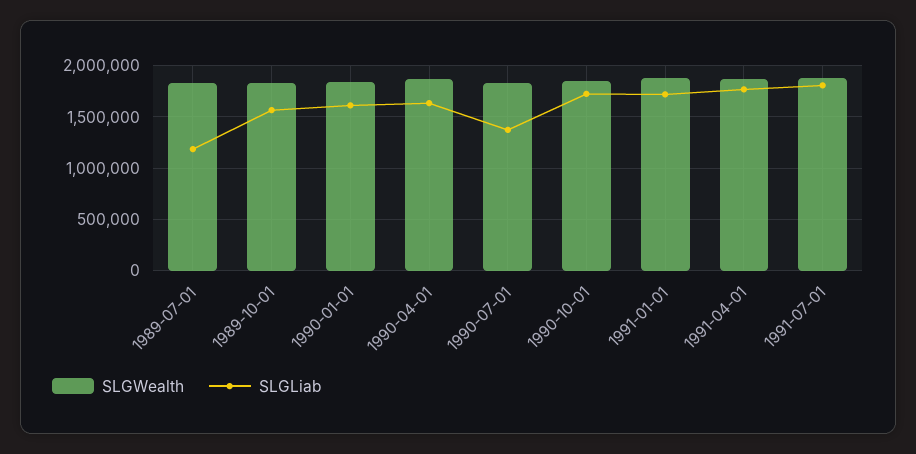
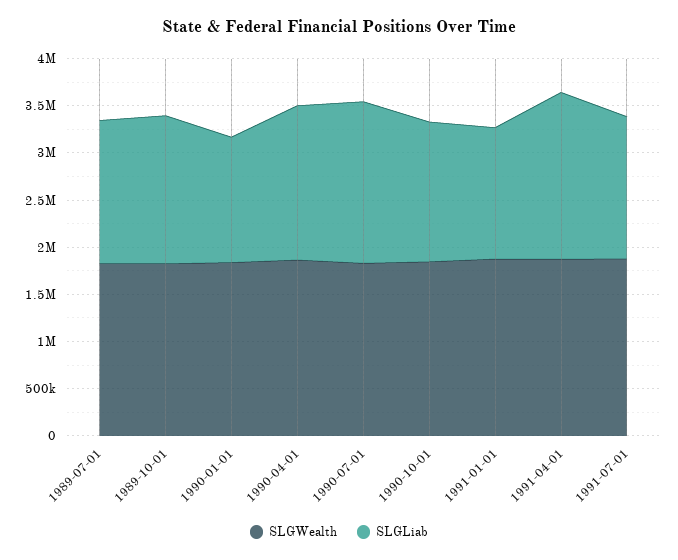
SLGLiab, 1989-07-01: 1200000 -> 1500000
SLGLiab, 1990-01-01: 1600000 -> 1300000
SLGLiab, 1990-07-01: 1400000 -> 1700000
SLGLiab, 1990-10-01: 1700000 -> 1500000
SLGLiab, 1991-01-01: 1700000 -> 1400000
SLGLiab, 1991-07-01: 1800000 -> 1500000

